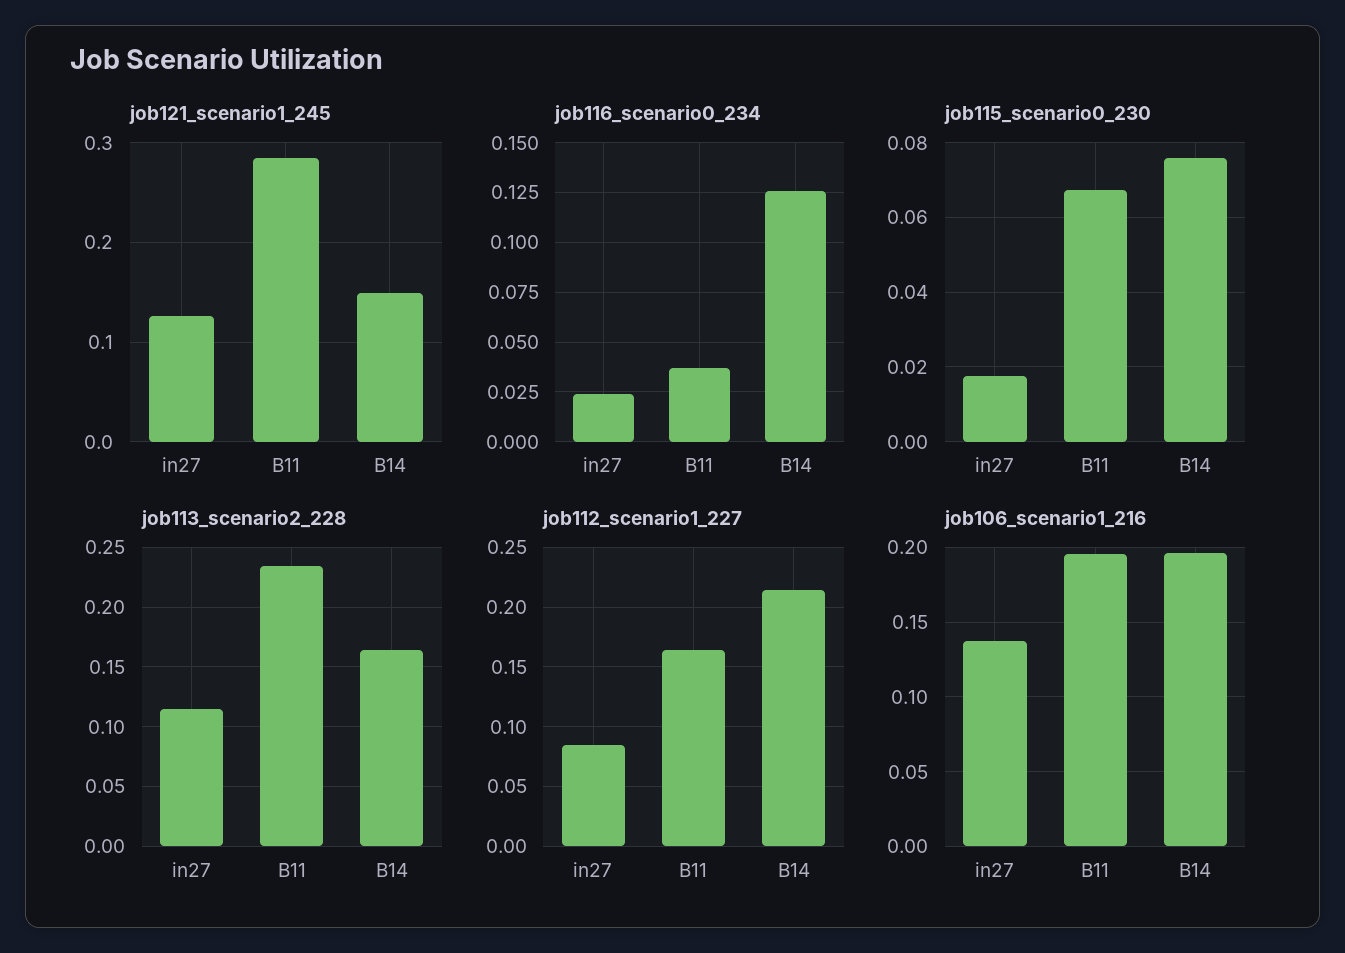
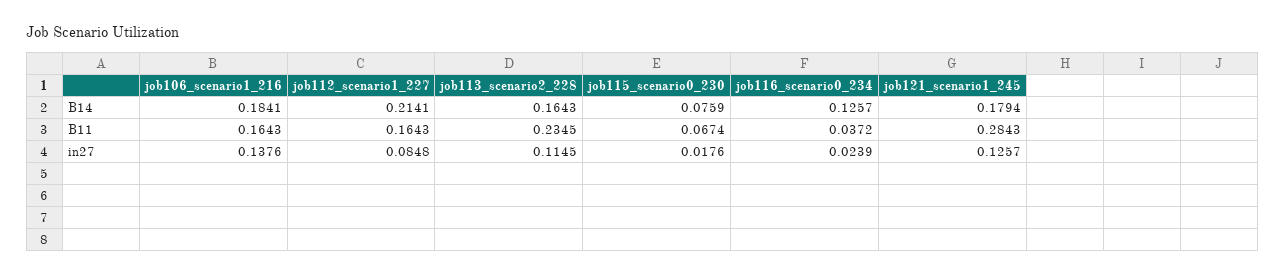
job121_scenario1_245, B14: 0.15 -> 0.1794
job106_scenario1_216, B11: 0.195 -> 0.1643
job106_scenario1_216, B14: 0.195 -> 0.1841

